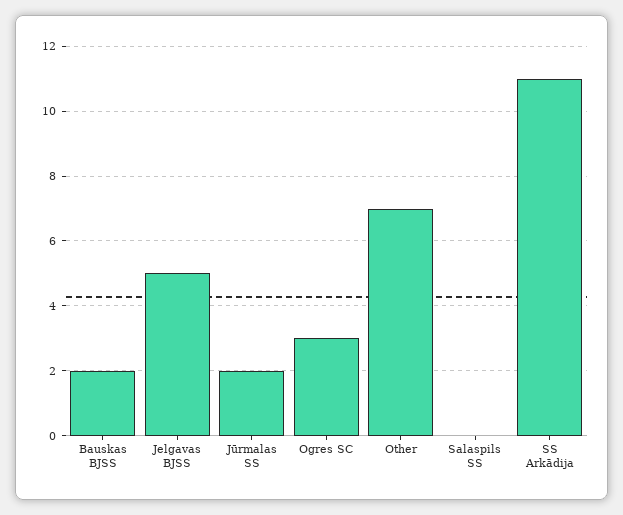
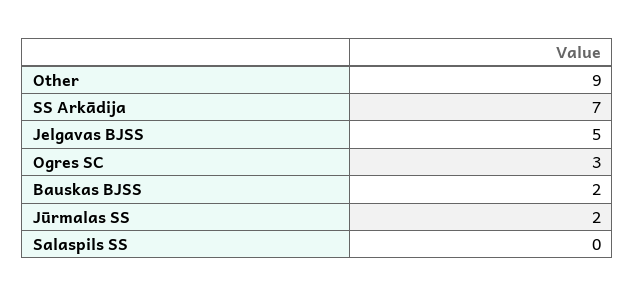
Other: 7 -> 9
SS Arkādija: 11 -> 7

